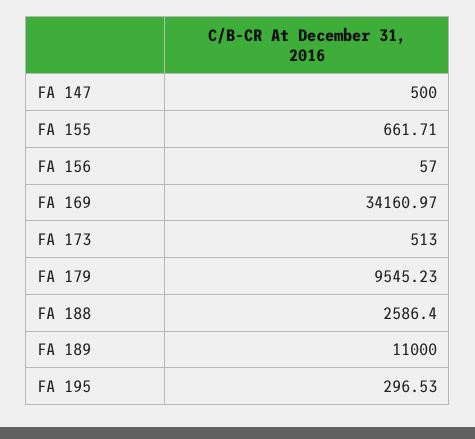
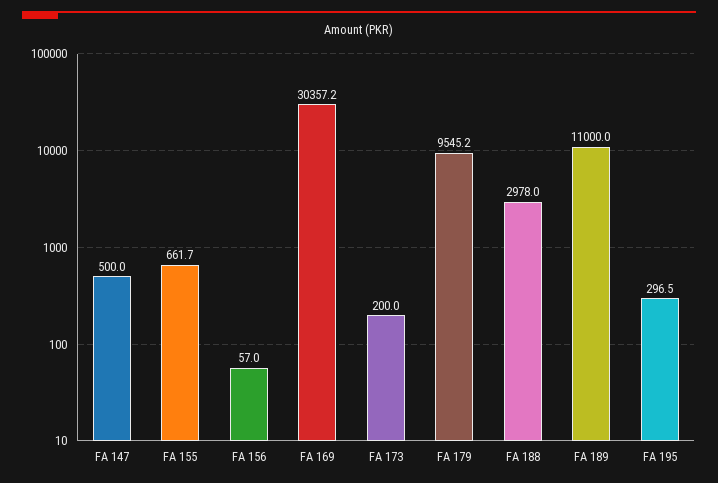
FA 169: 34160.97 -> 30357.2
FA 173: 513 -> 200
FA 188: 2586.4 -> 2978

